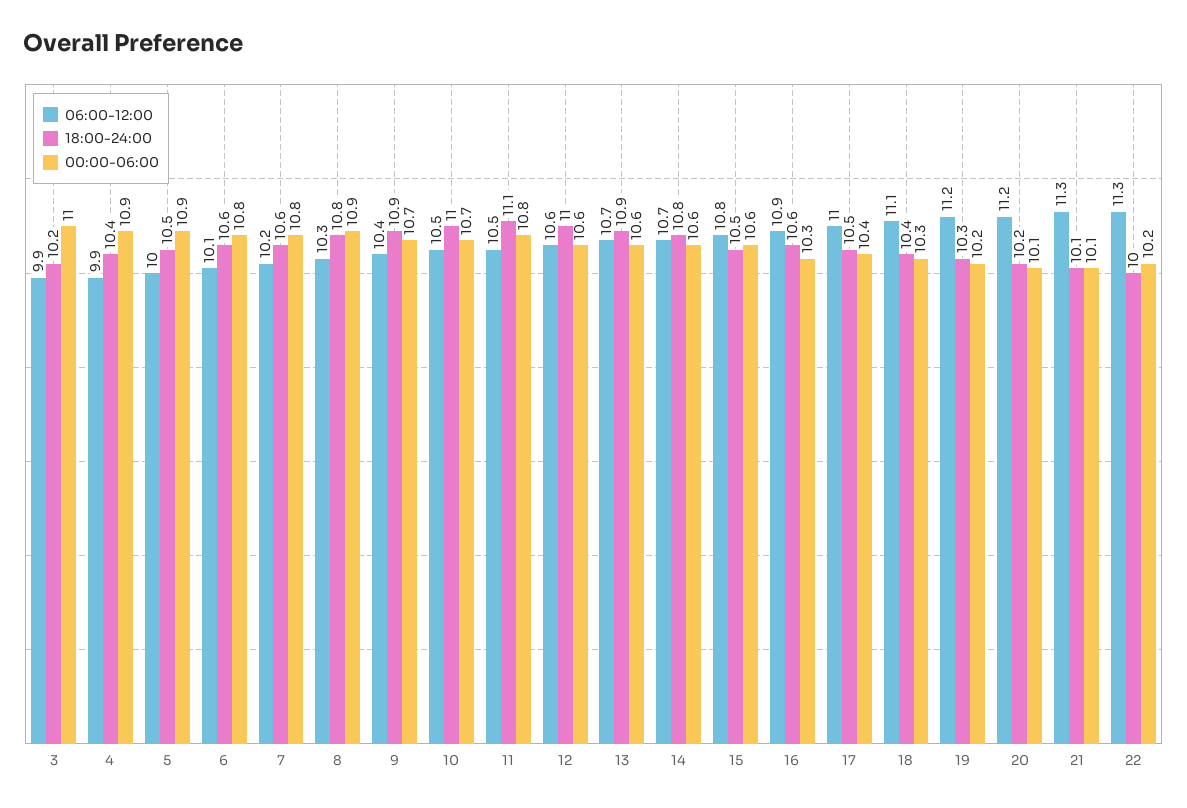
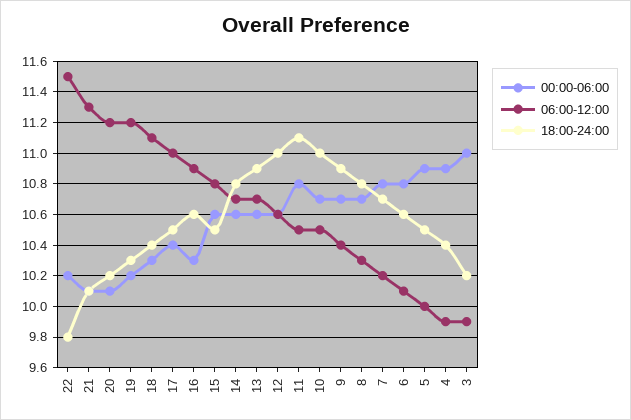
18:00-24:00, 7: 10.6 -> 10.7
00:00-06:00, 8: 10.9 -> 10.7
06:00-12:00, 22: 11.3 -> 11.5
18:00-24:00, 22: 10 -> 9.8

